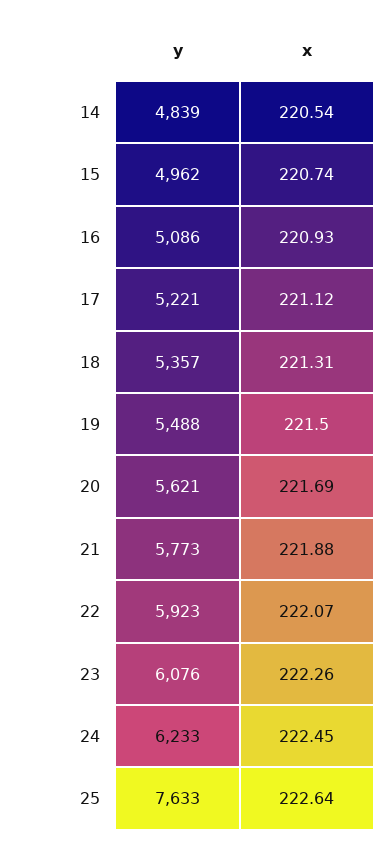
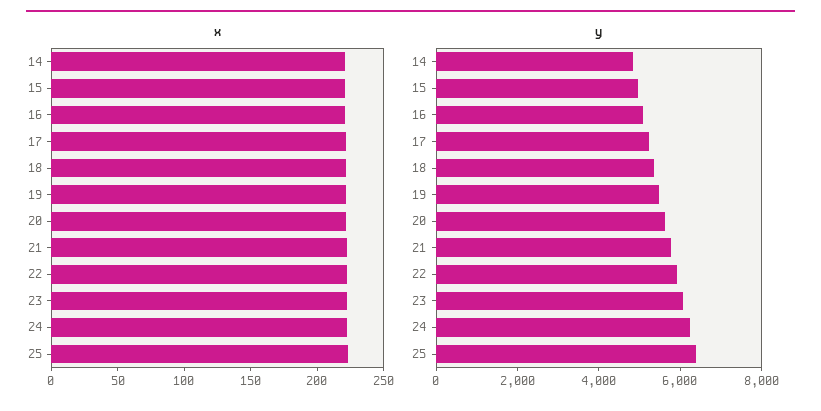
y, 25: 7633 -> 6500

